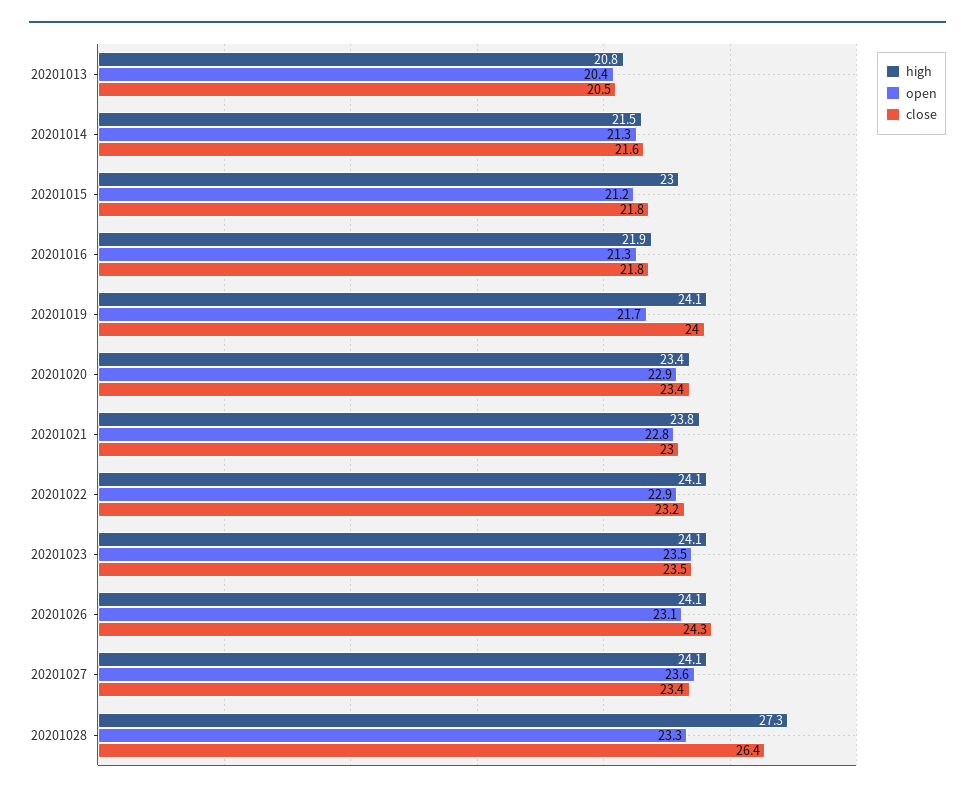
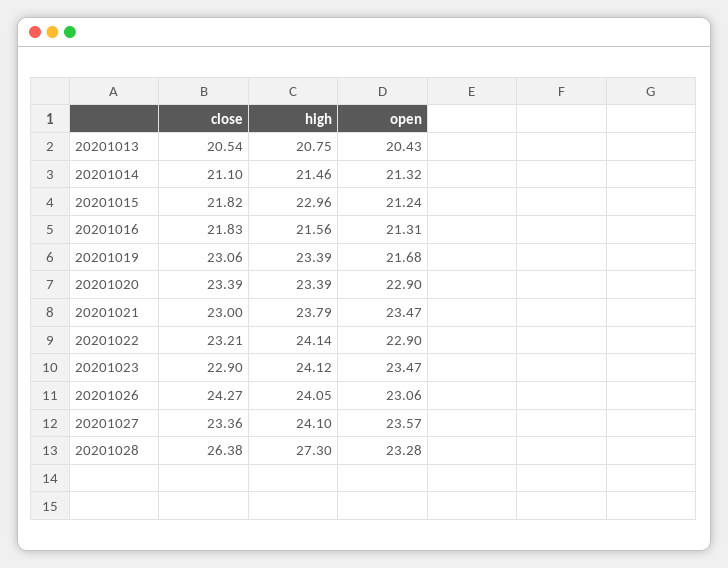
close, 20201014: 21.6 -> 21.1
high, 20201016: 21.9 -> 21.56
high, 20201019: 24.1 -> 23.39
close, 20201019: 24 -> 23.06
open, 20201021: 22.8 -> 23.47
close, 20201023: 23.5 -> 22.9

